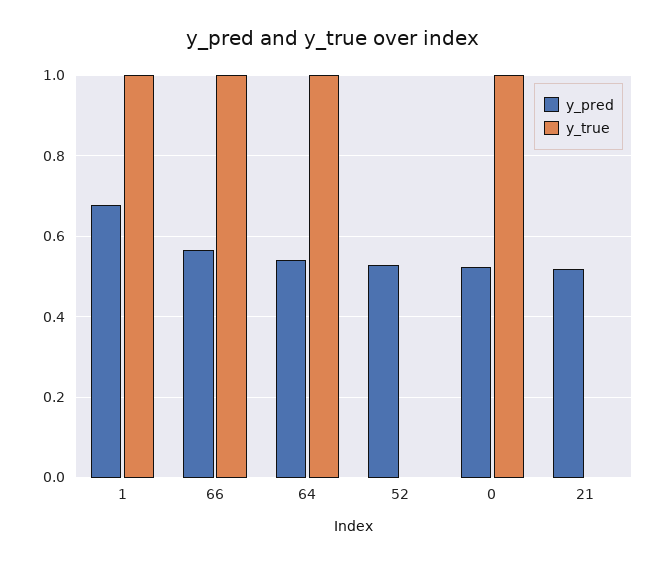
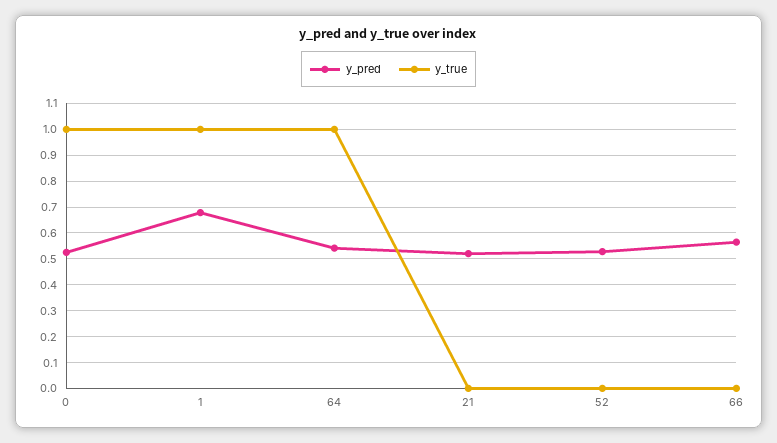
y_true, 66: 1 -> 0

